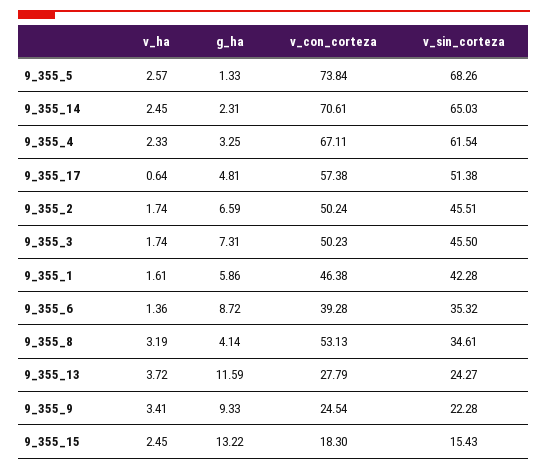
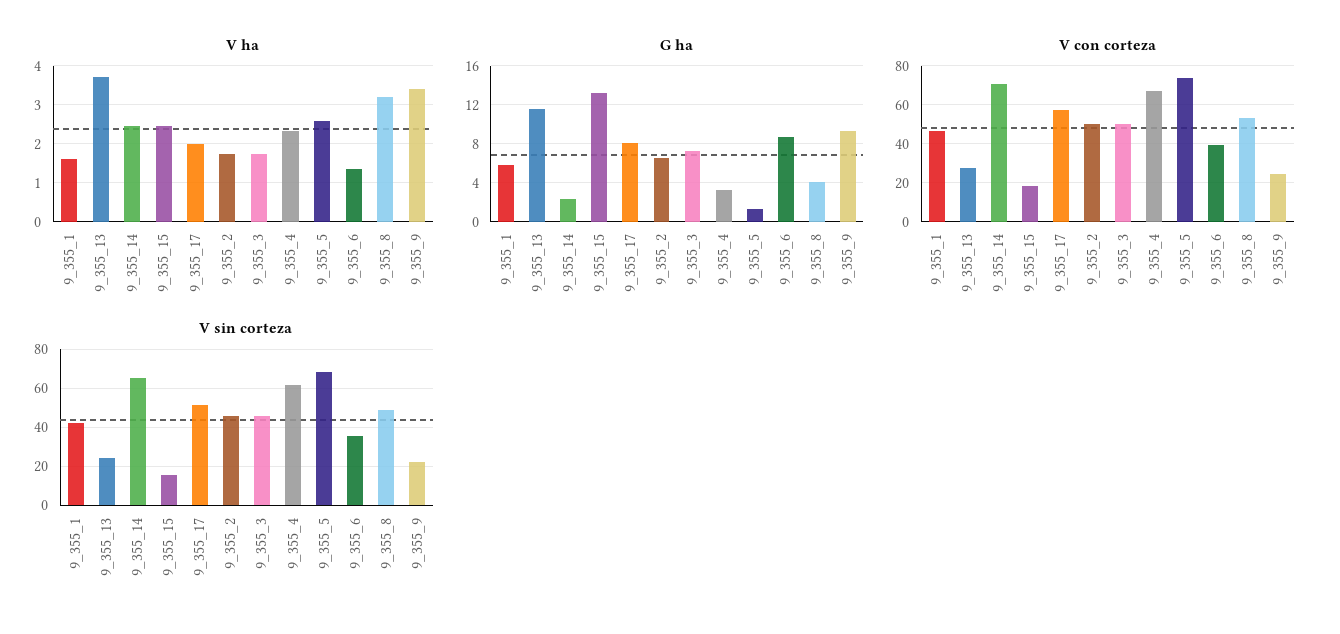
v_ha, 9_355_17: 0.64 -> 2
g_ha, 9_355_17: 4.81 -> 8
v_sin_corteza, 9_355_8: 34.61 -> 50

